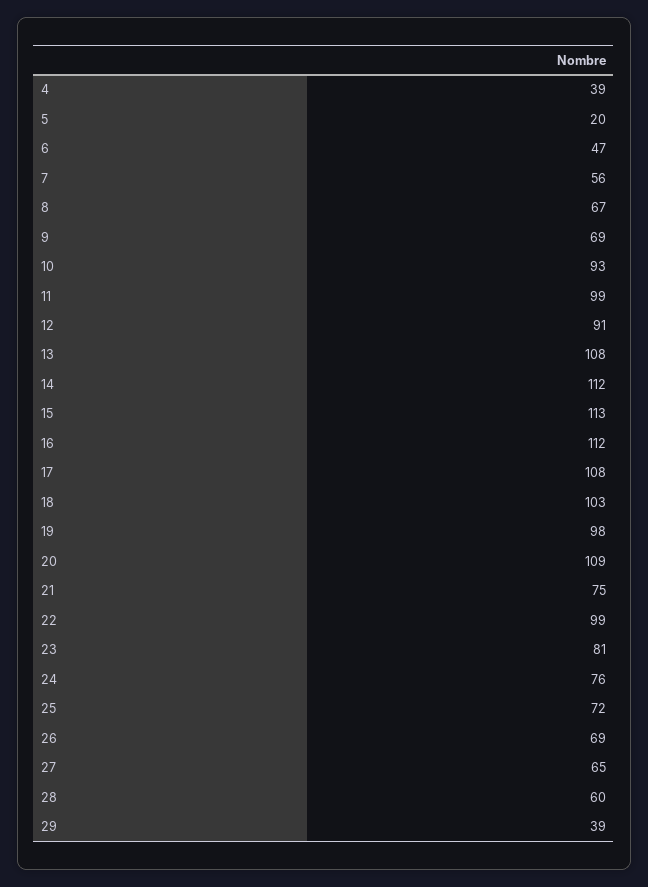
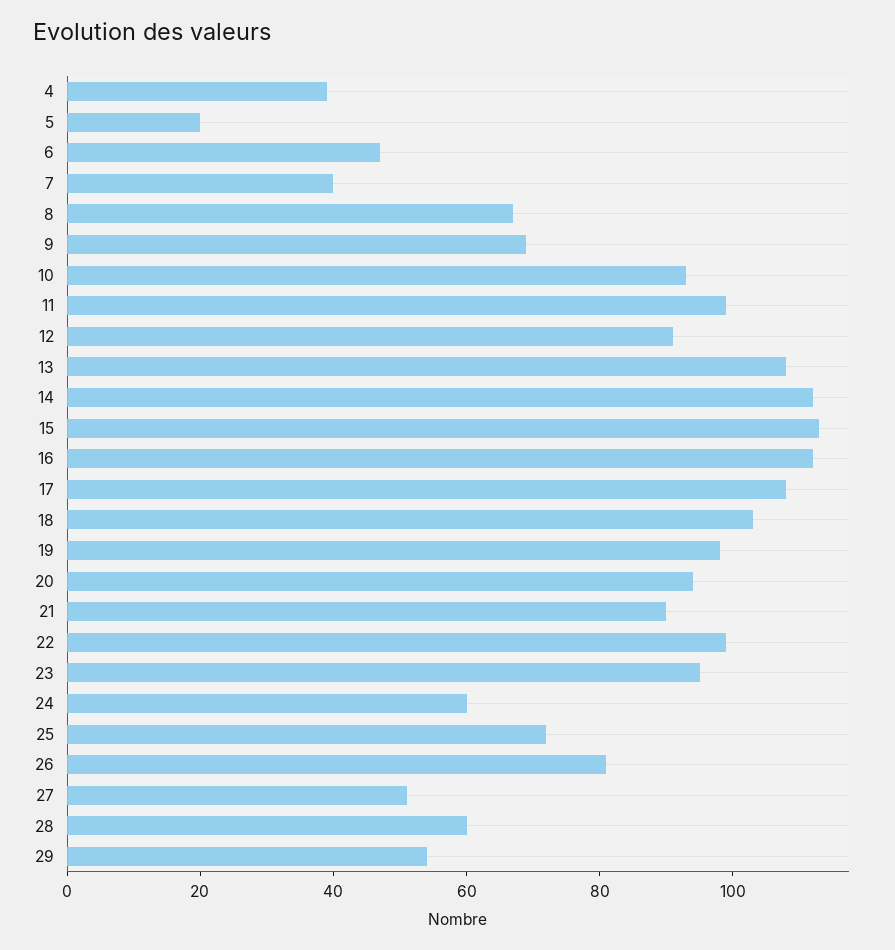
7: 56 -> 40
20: 109 -> 95
21: 75 -> 90
23: 81 -> 95
24: 76 -> 60
26: 69 -> 80
27: 65 -> 50
29: 39 -> 55

